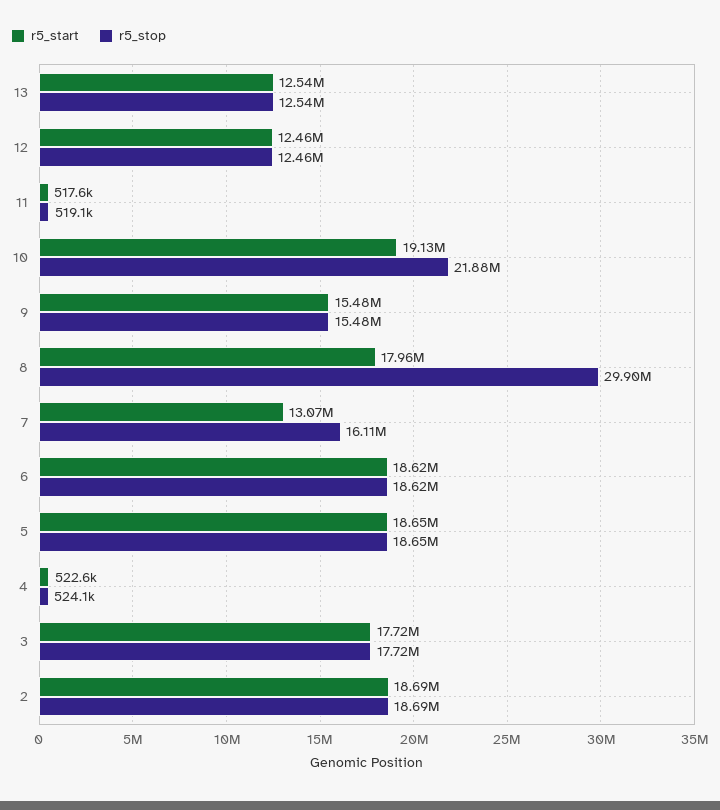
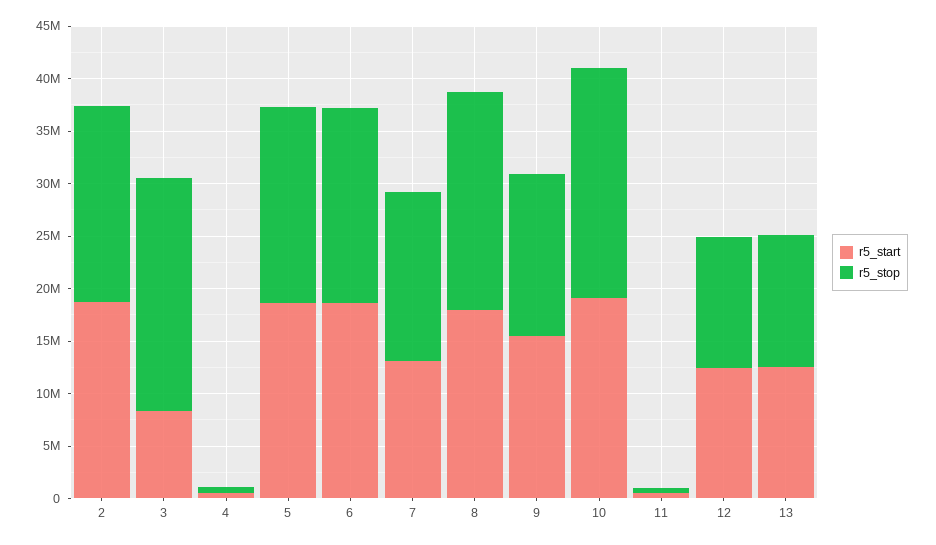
r5_stop, 8: 29900000 -> 21000000
r5_start, 3: 17720000 -> 8000000
r5_stop, 3: 17720000 -> 22000000

